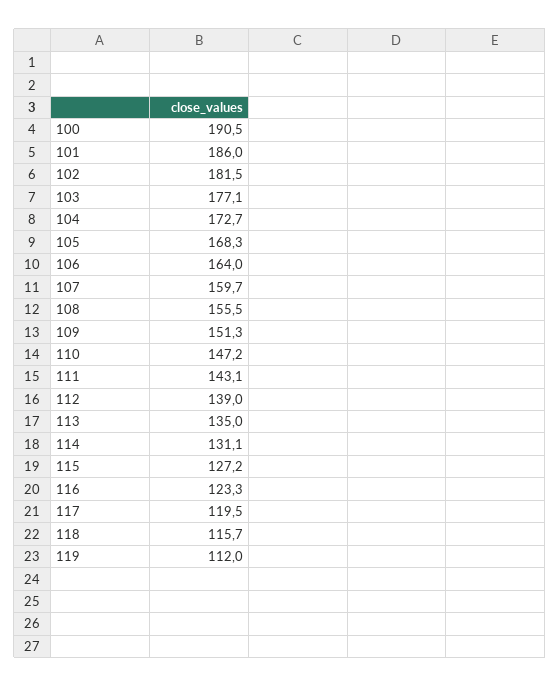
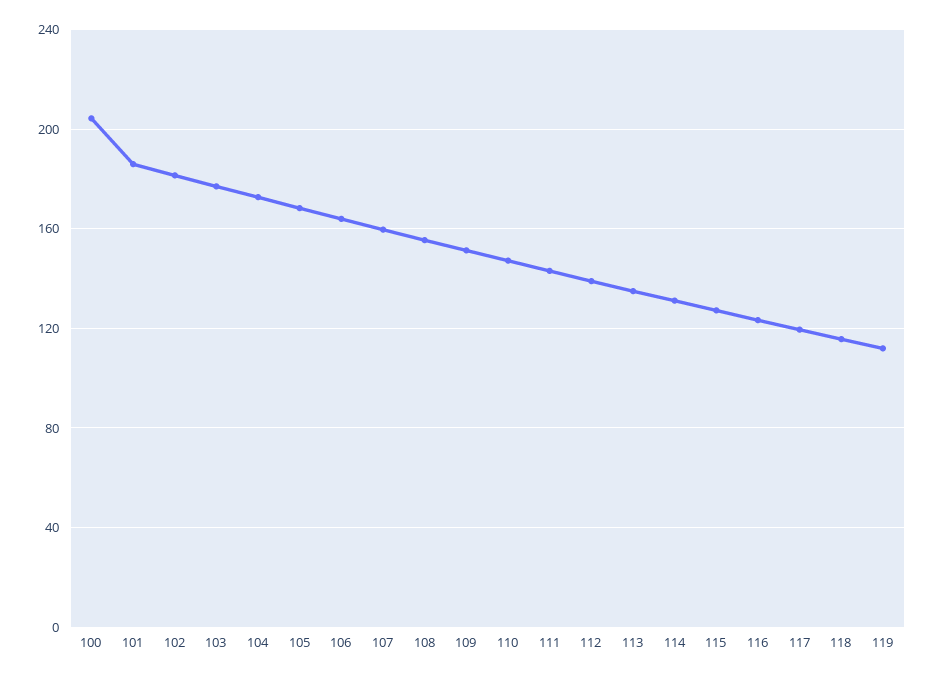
100: 190.5 -> 205

